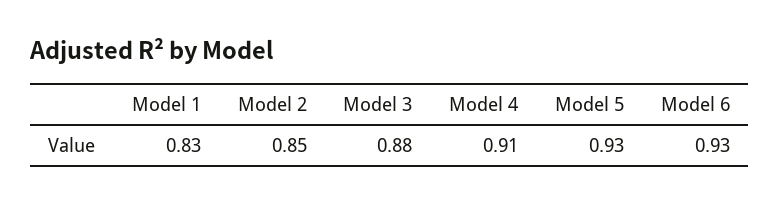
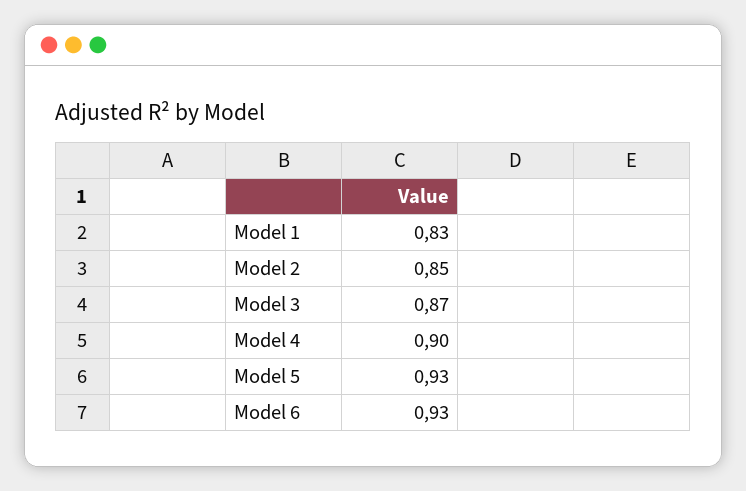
Model 3: 0.88 -> 0.87
Model 4: 0.91 -> 0.9

